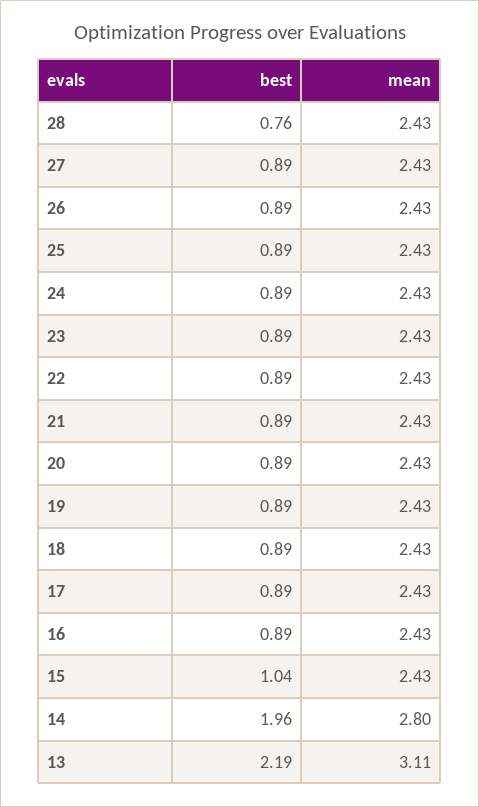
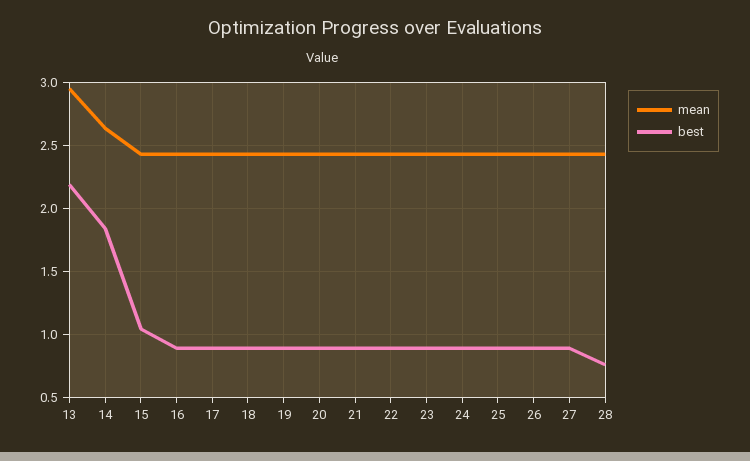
best, 14: 1.96 -> 1.85
mean, 14: 2.8 -> 2.65
mean, 13: 3.11 -> 2.95

